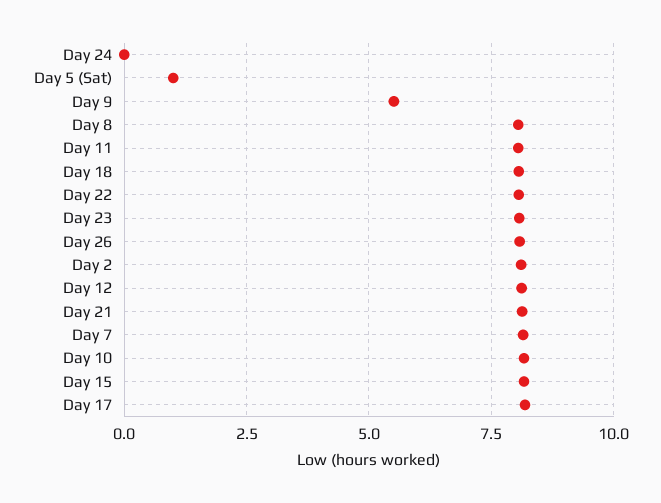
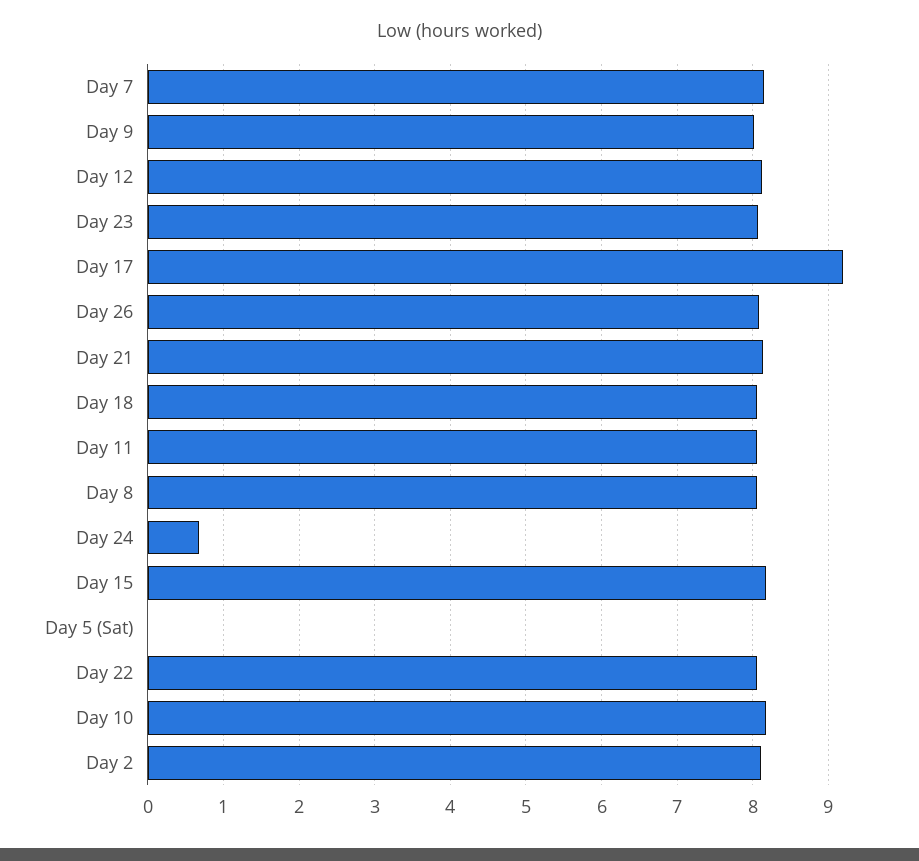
Day 24: 0 -> 0.7
Day 5 (Sat): 1 -> 0
Day 9: 5.5 -> 8
Day 17: 8.25 -> 9.2

